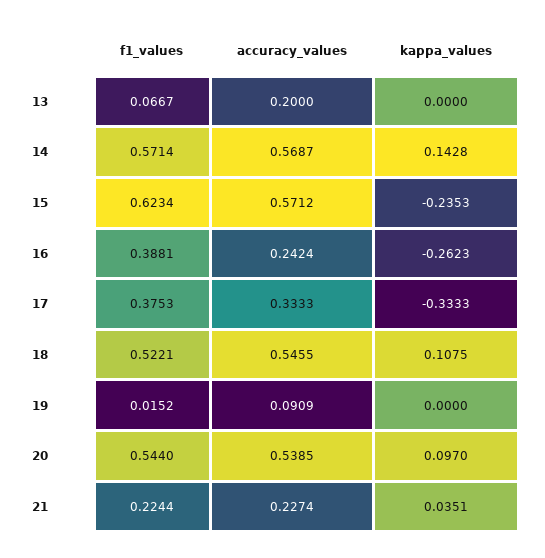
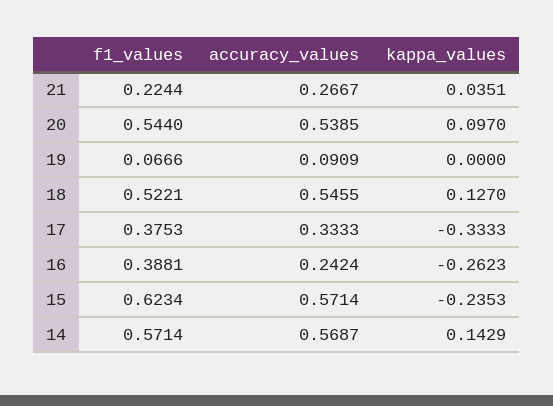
f1_values, 13: 0.0667 -> none
accuracy_values, 13: 0.2 -> none
kappa_values, 13: 0 -> none
kappa_values, 14: 0.1428 -> 0.1429
accuracy_values, 15: 0.5712 -> 0.5714
kappa_values, 18: 0.1075 -> 0.127
f1_values, 19: 0.0152 -> 0.0666
accuracy_values, 21: 0.2274 -> 0.2667

